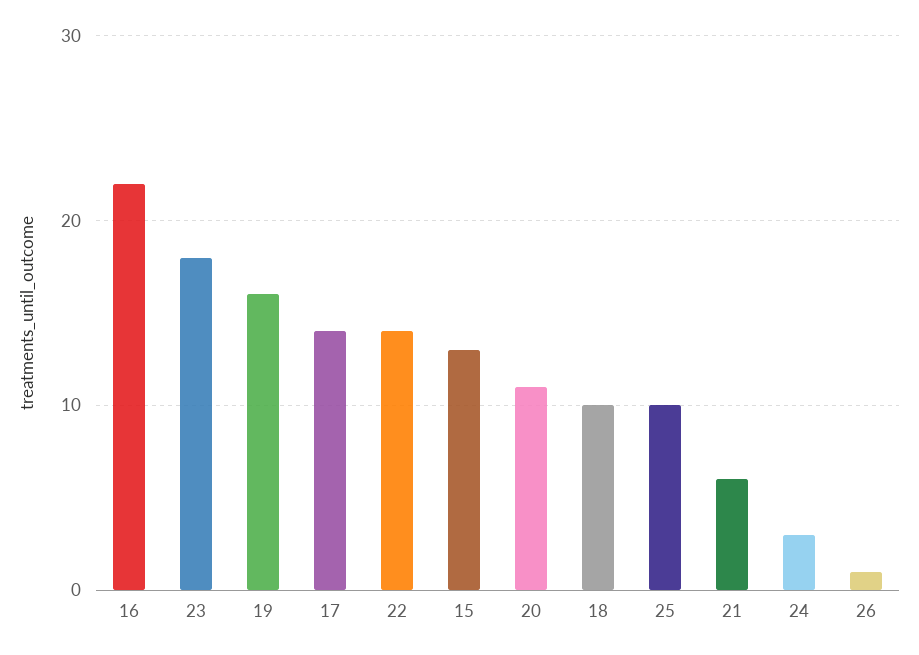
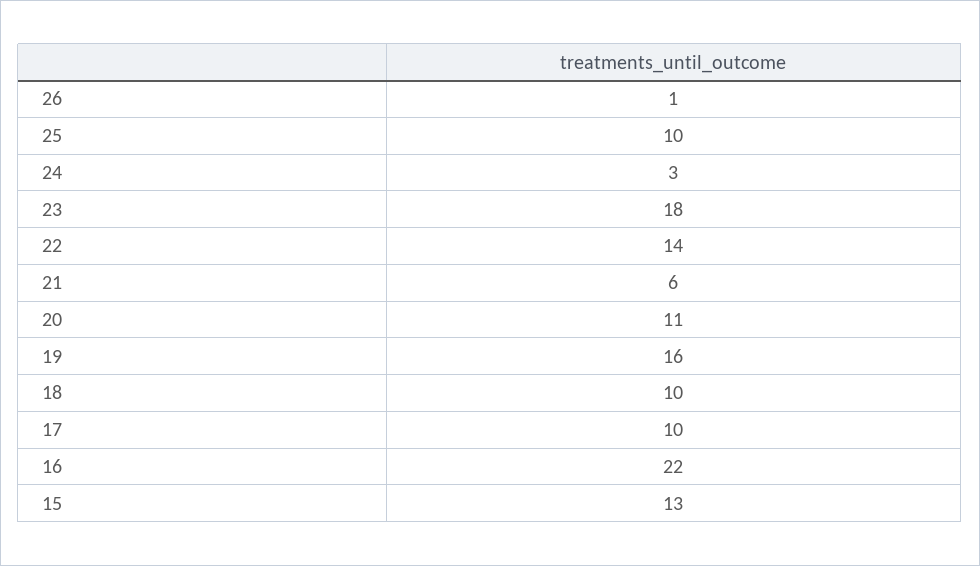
17: 14 -> 10

